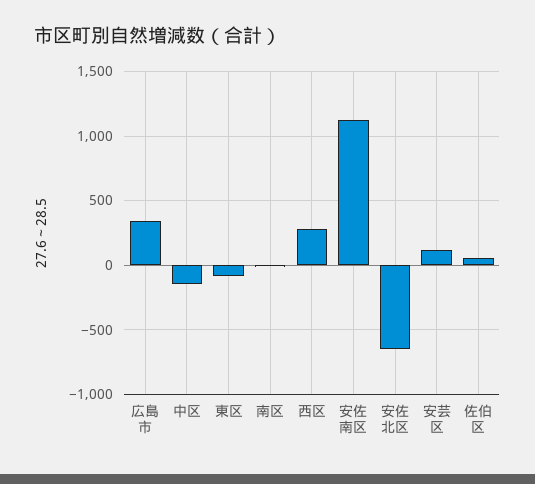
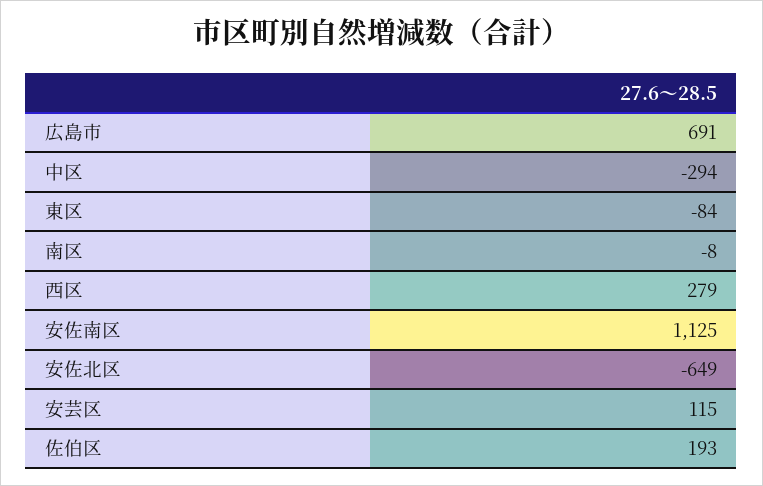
広島市: 350 -> 691
中区: -150 -> -294
佐伯区: 50 -> 193

